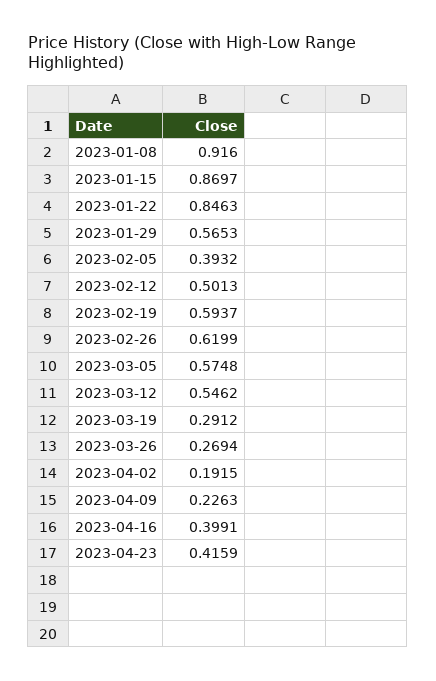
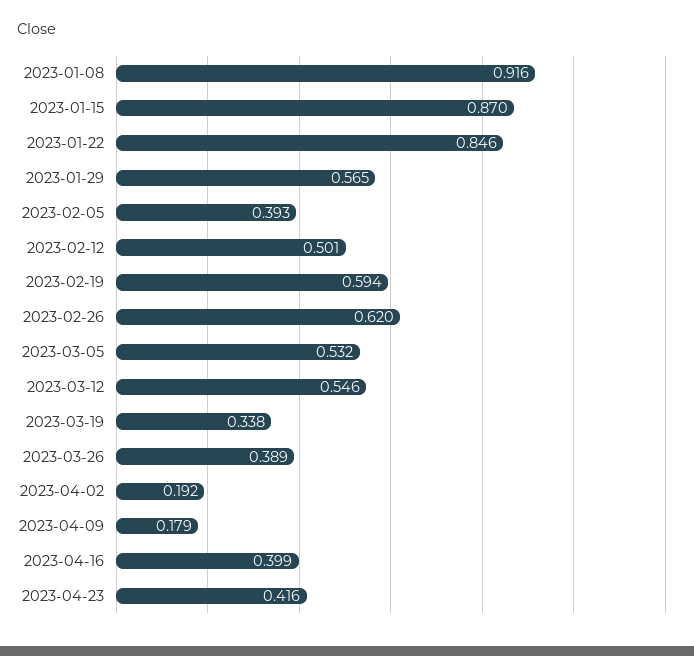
2023-03-05: 0.5748 -> 0.532
2023-03-19: 0.2912 -> 0.338
2023-03-26: 0.2694 -> 0.389
2023-04-09: 0.2263 -> 0.179

